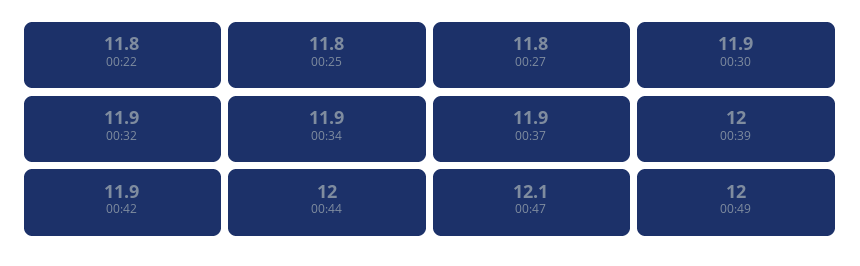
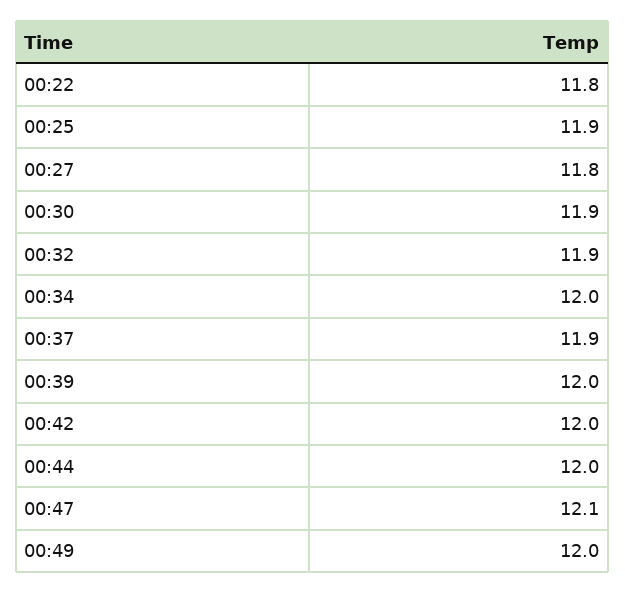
00:25: 11.8 -> 11.9
00:34: 11.9 -> 12
00:42: 11.9 -> 12

